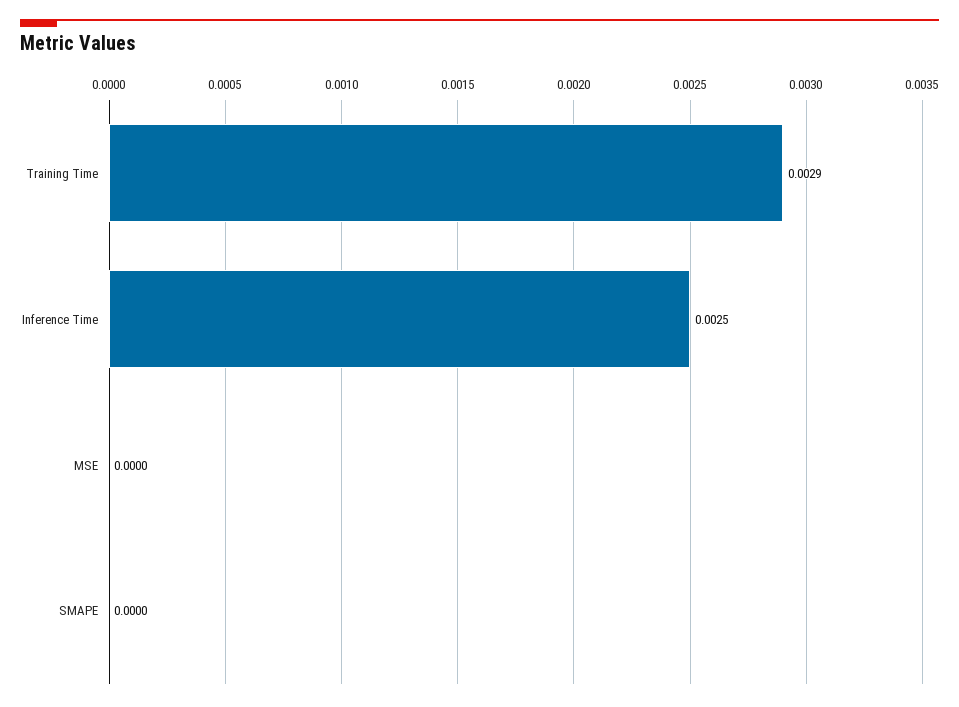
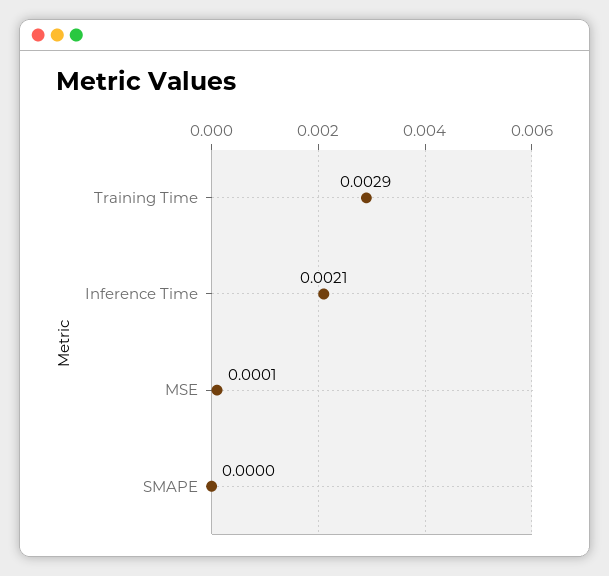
Inference Time: 0.0025 -> 0.0021
MSE: 0 -> 0.0001

